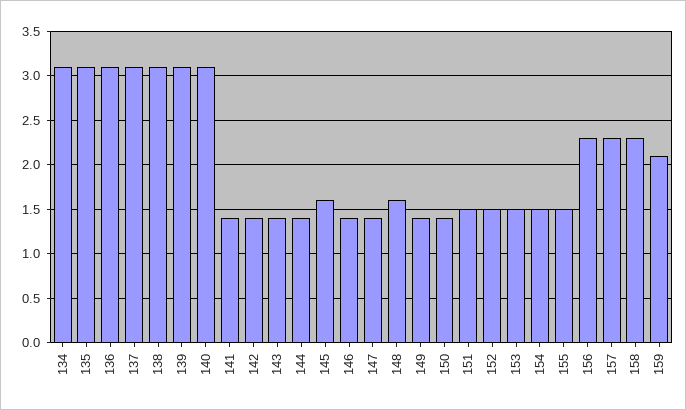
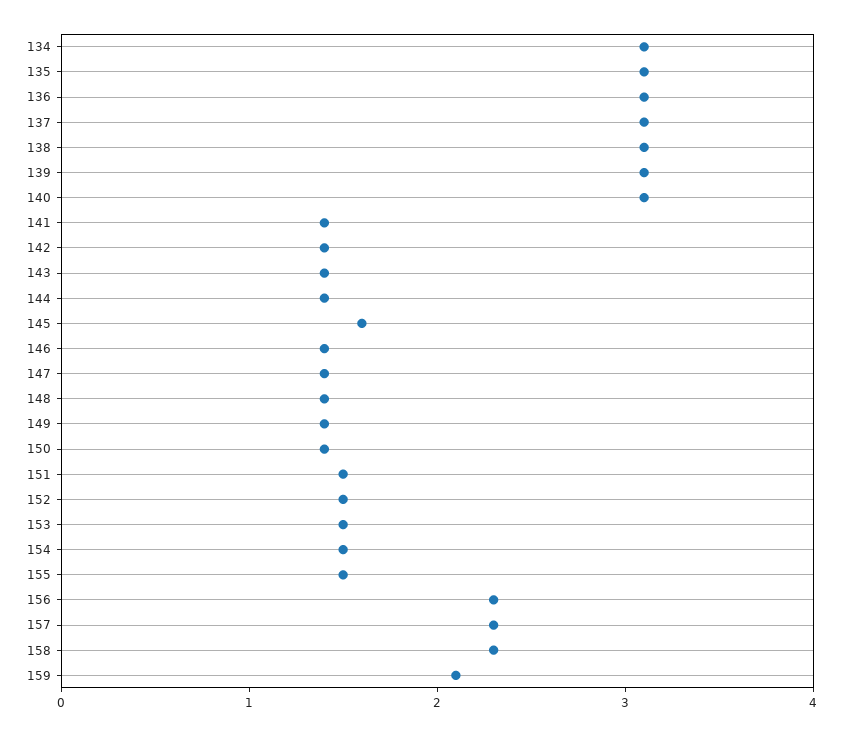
148: 1.6 -> 1.4

